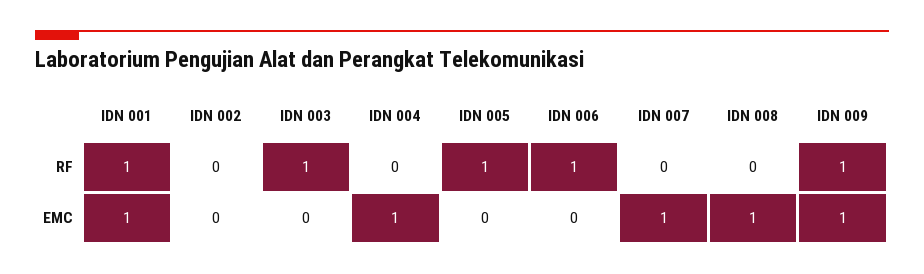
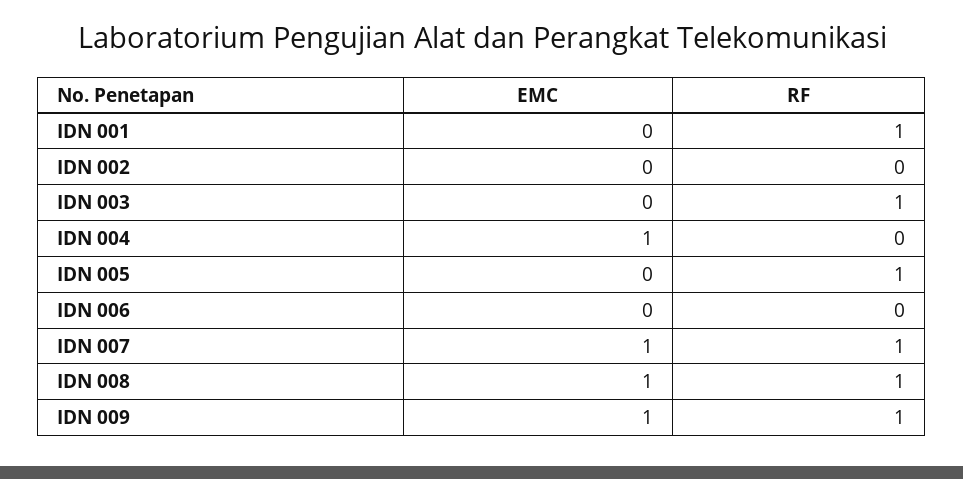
IDN 006, RF: 1 -> 0
IDN 007, RF: 0 -> 1
IDN 008, RF: 0 -> 1
IDN 001, EMC: 1 -> 0

